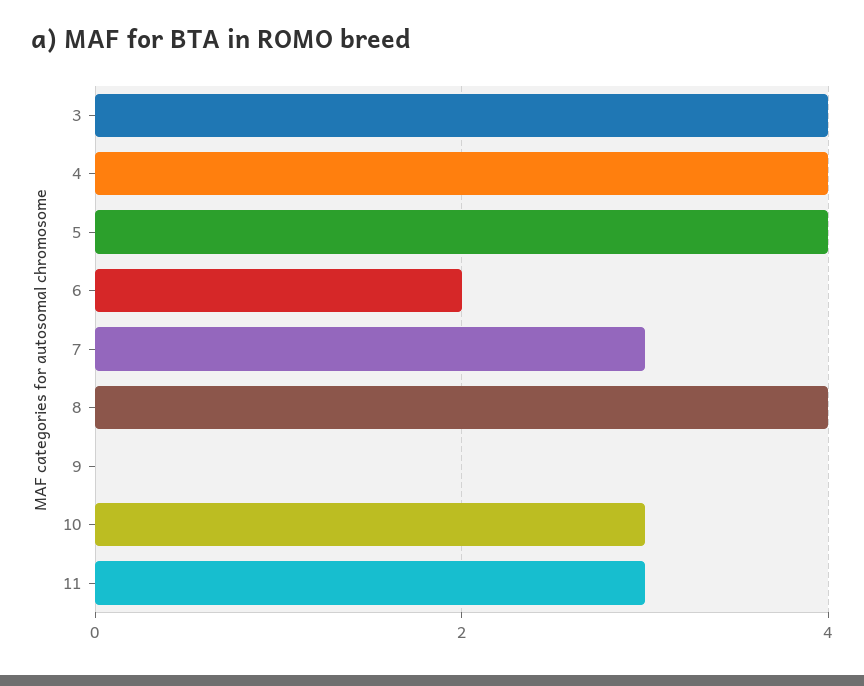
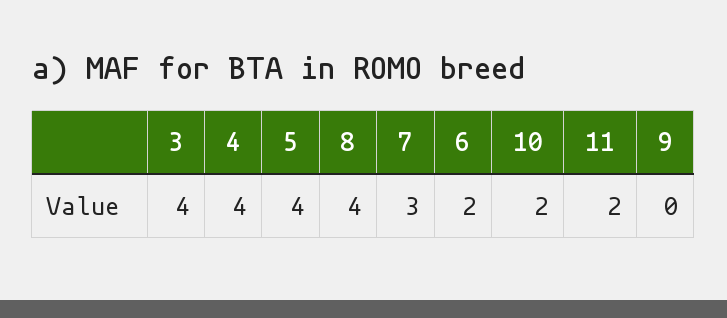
10: 3 -> 2
11: 3 -> 2

